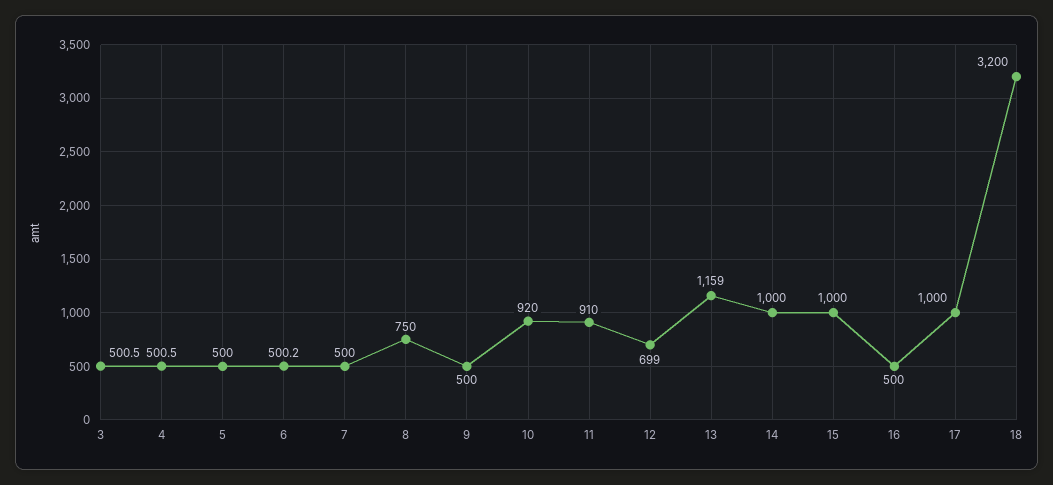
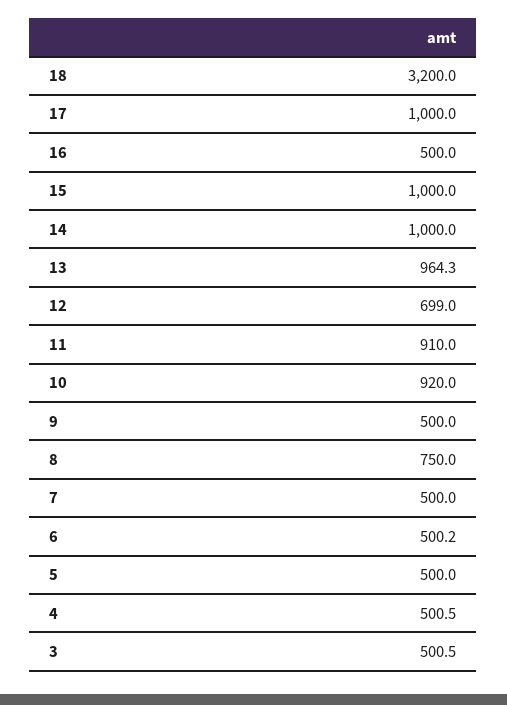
13: 1159 -> 964.3

